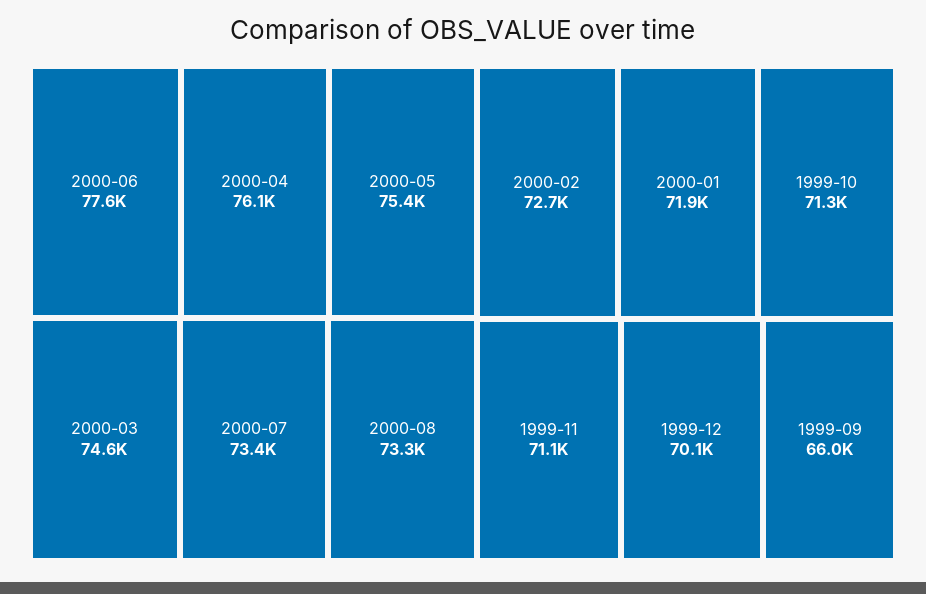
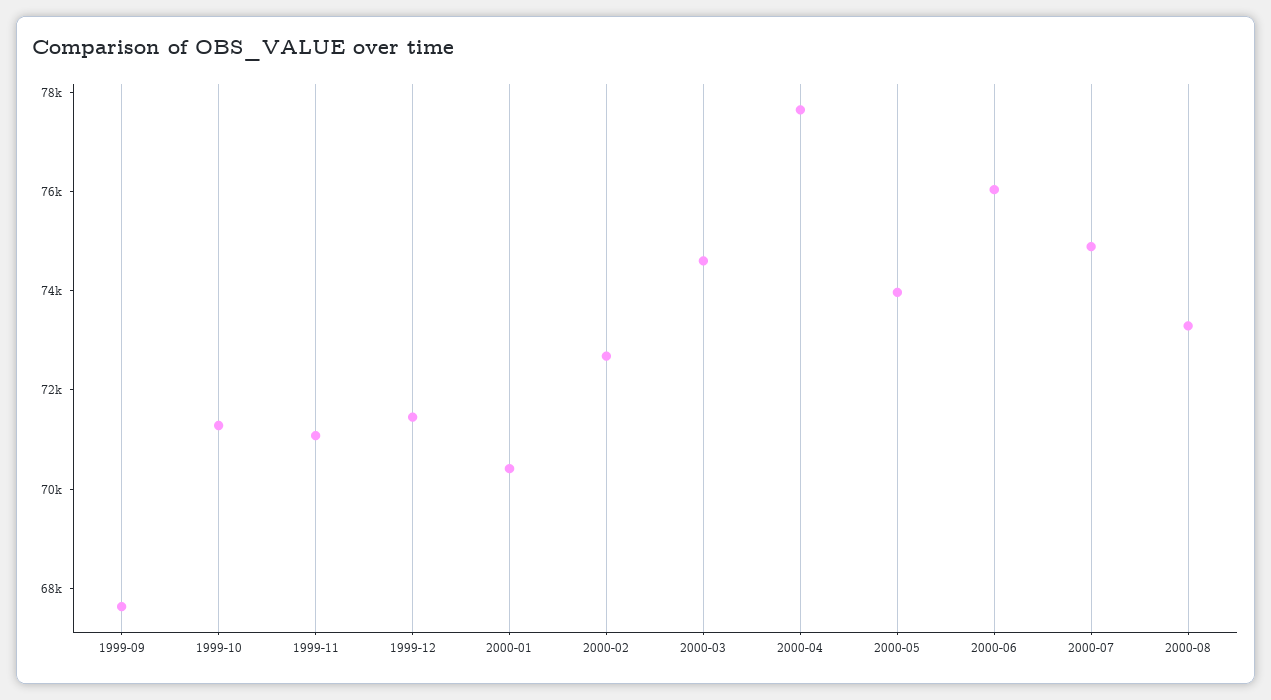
2000-06: 77600 -> 76000
2000-04: 76100 -> 77500
2000-05: 75400 -> 74000
2000-07: 73400 -> 75000
2000-01: 71900 -> 70500
1999-12: 70100 -> 71500
1999-09: 66000 -> 67500

